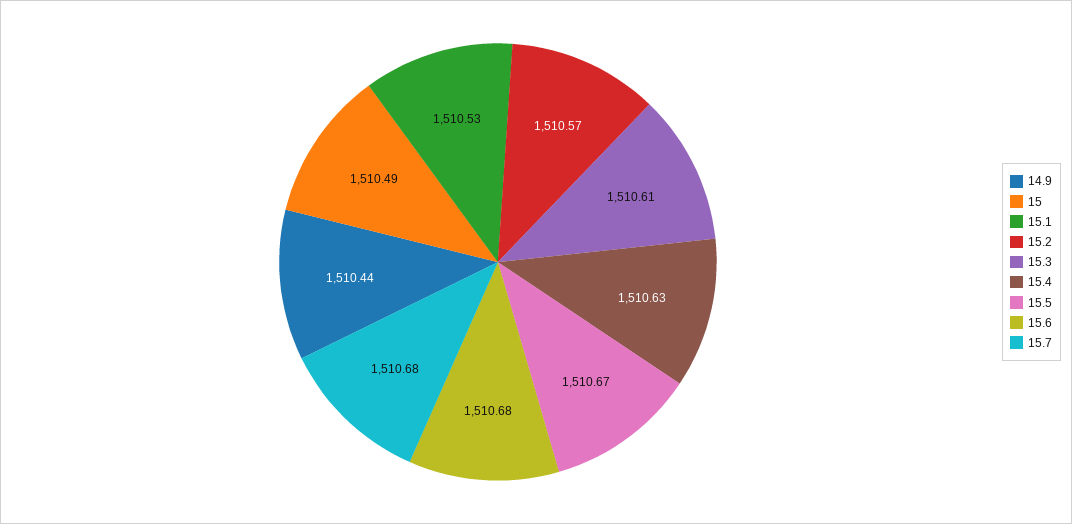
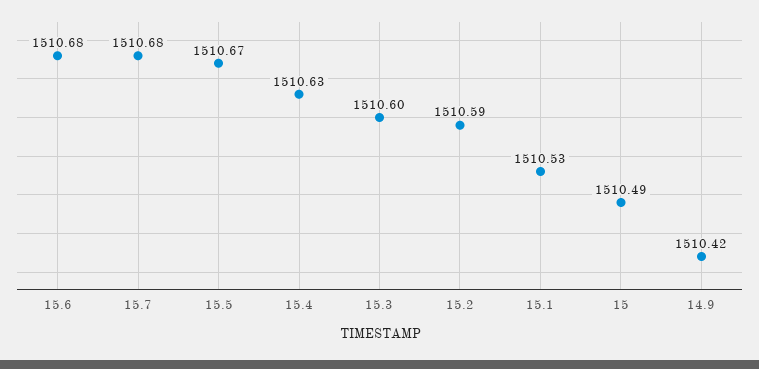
14.9: 1510.44 -> 1510.42
15.2: 1510.57 -> 1510.59
15.3: 1510.61 -> 1510.6

